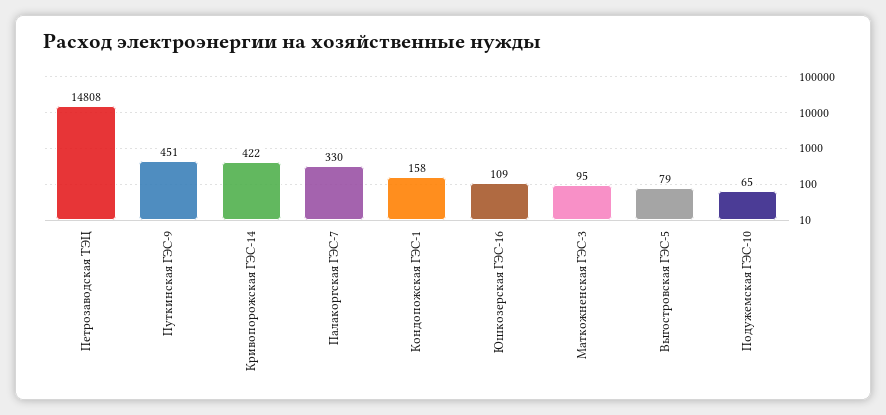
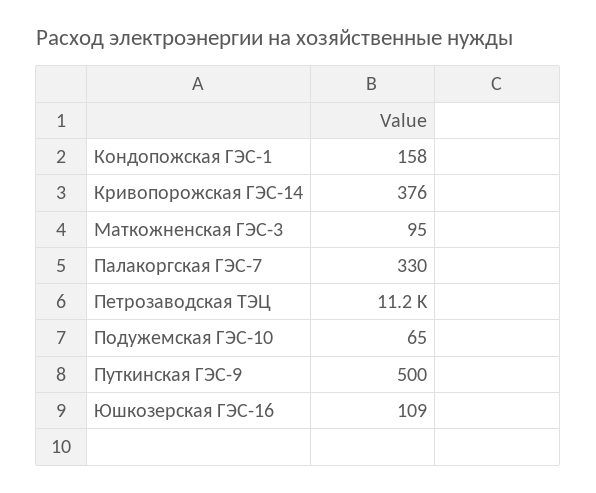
Петрозаводская ТЭЦ: 14808 -> 11200
Путкинская ГЭС-9: 451 -> 500
Кривопорожская ГЭС-14: 422 -> 376
Выгостровская ГЭС-5: 79 -> none

